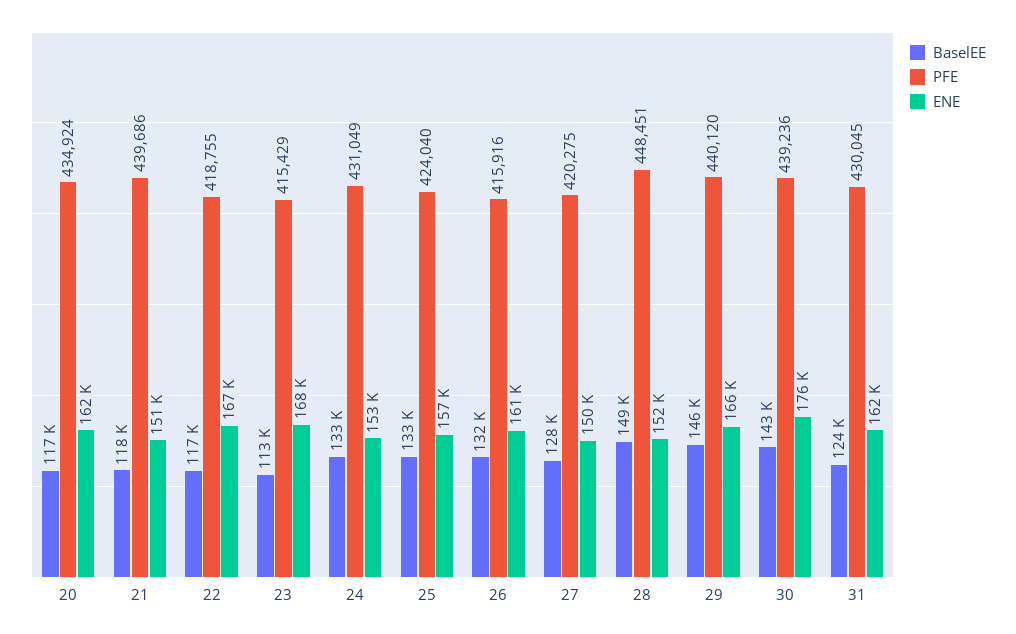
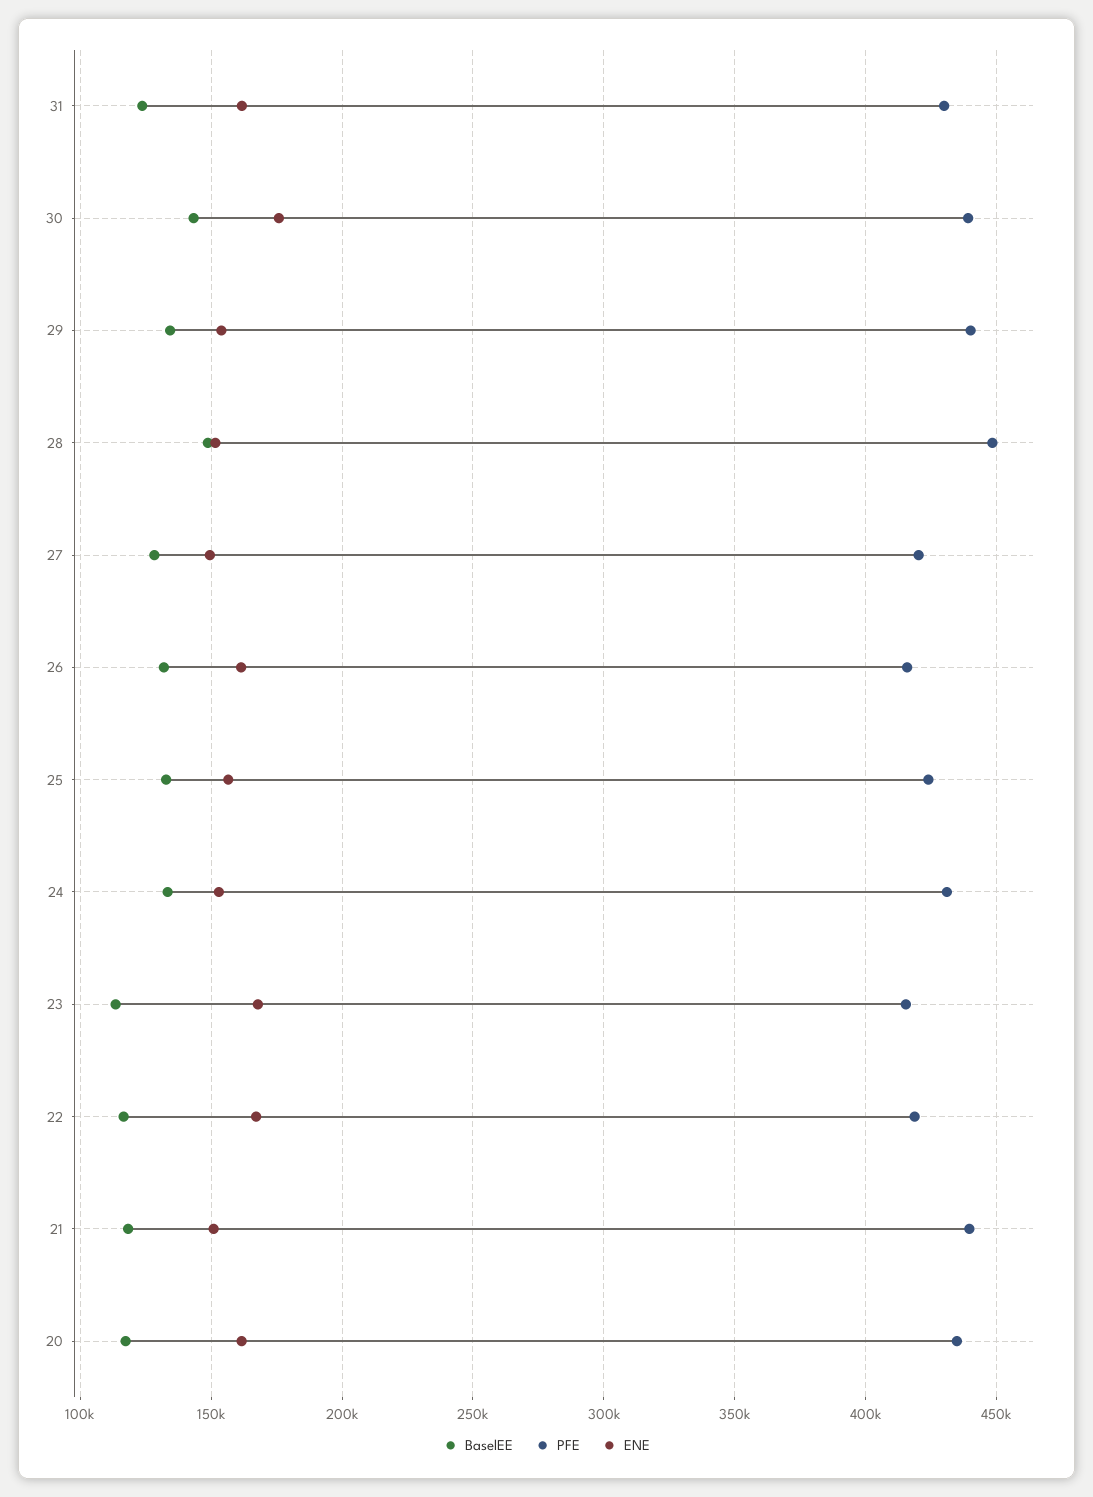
BaselEE, 29: 146000 -> 135000
ENE, 29: 166000 -> 155000

